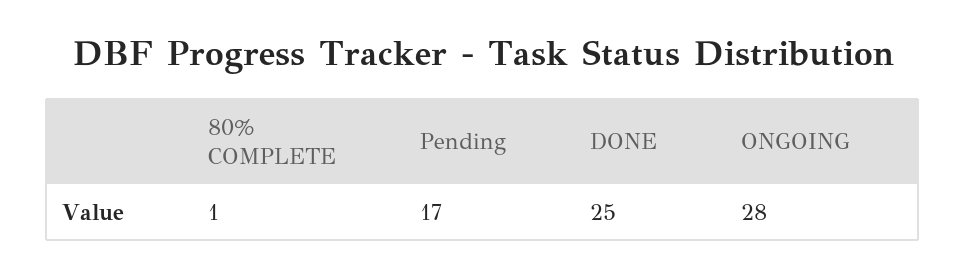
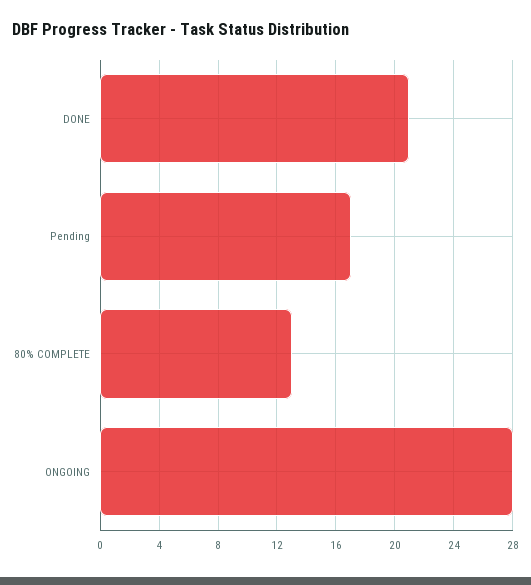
80% COMPLETE: 1 -> 13
DONE: 25 -> 21

